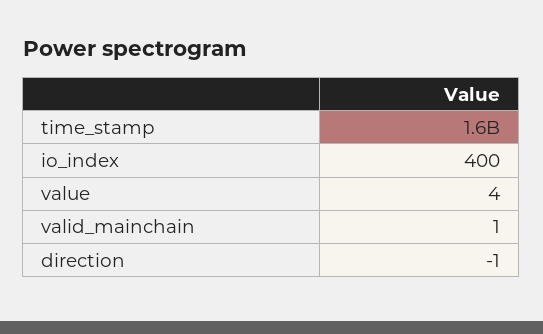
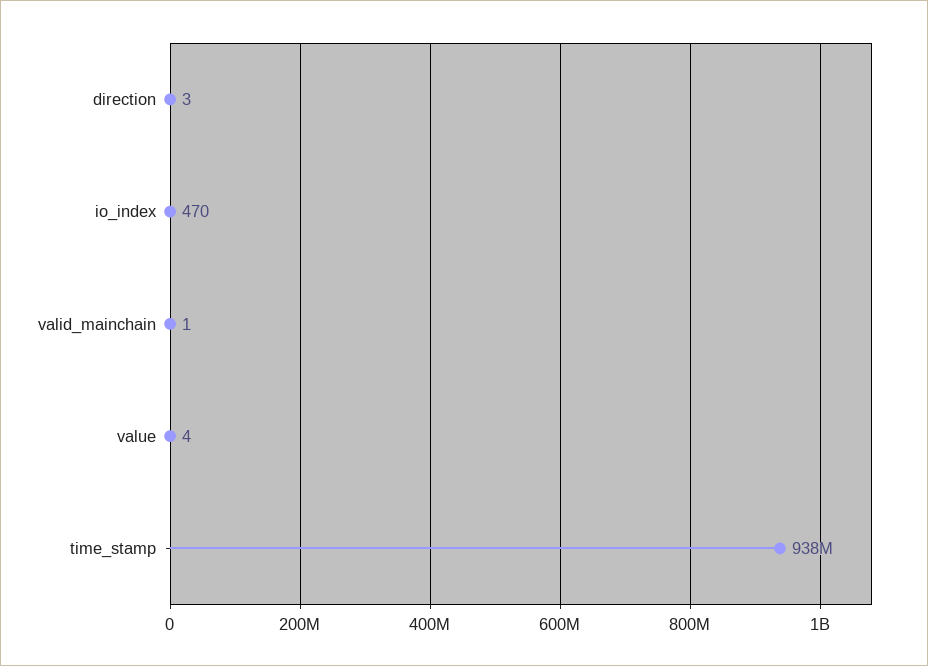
time_stamp: 1600000000 -> 938000000
io_index: 400 -> 470
direction: -1 -> 3

